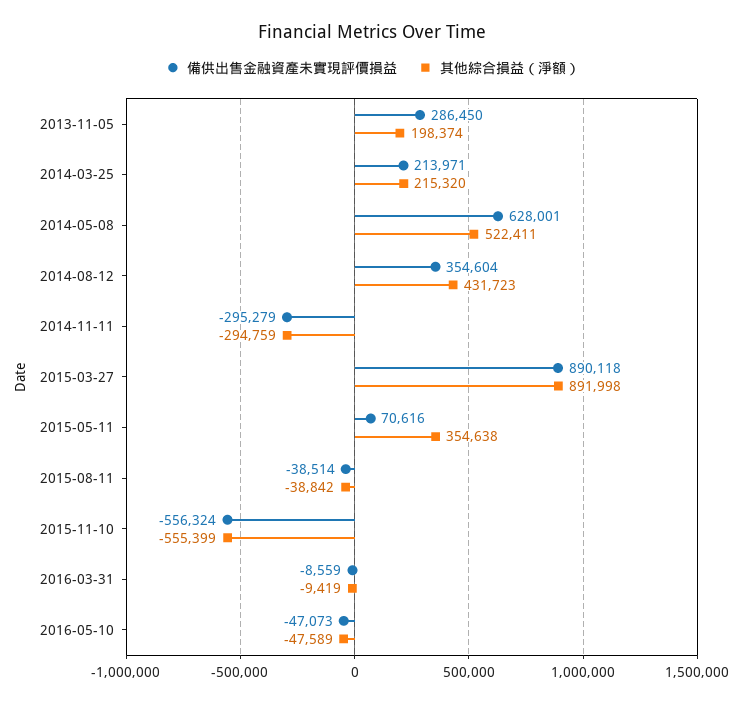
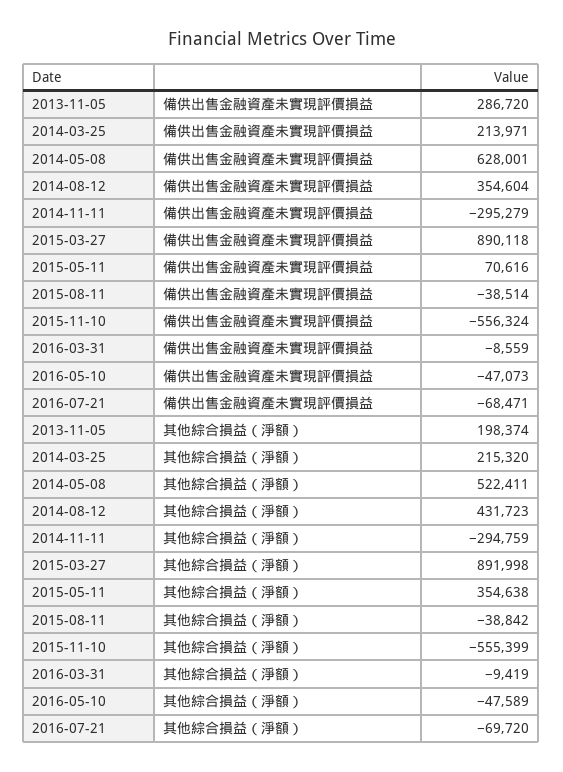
備供出售金融資產未實現評價損益, 2013-11-05: 286450 -> 286720
備供出售金融資產未實現評價損益, 2016-07-21: none -> -68471
其他綜合損益（淨額）, 2016-07-21: none -> -69720

